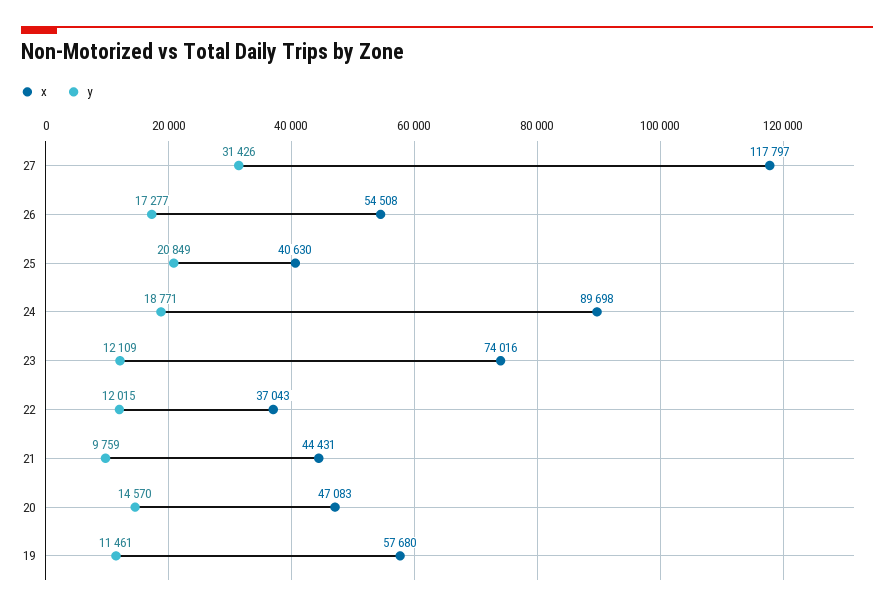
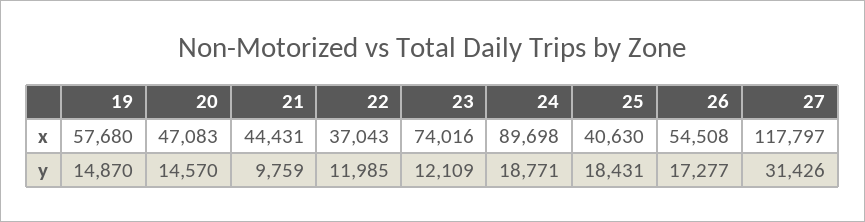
y, 25: 20849 -> 18431
y, 22: 12015 -> 11985
y, 19: 11461 -> 14870

